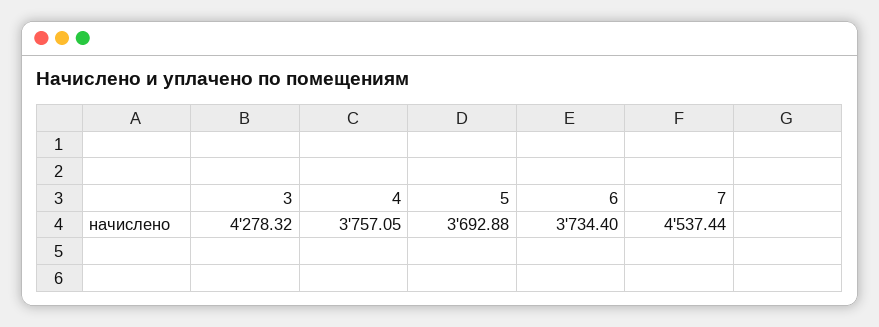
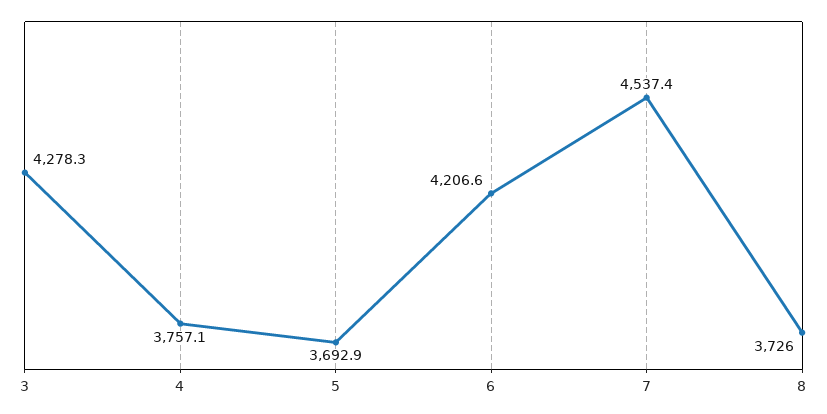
6: 3734.4 -> 4206.6
8: none -> 3726

